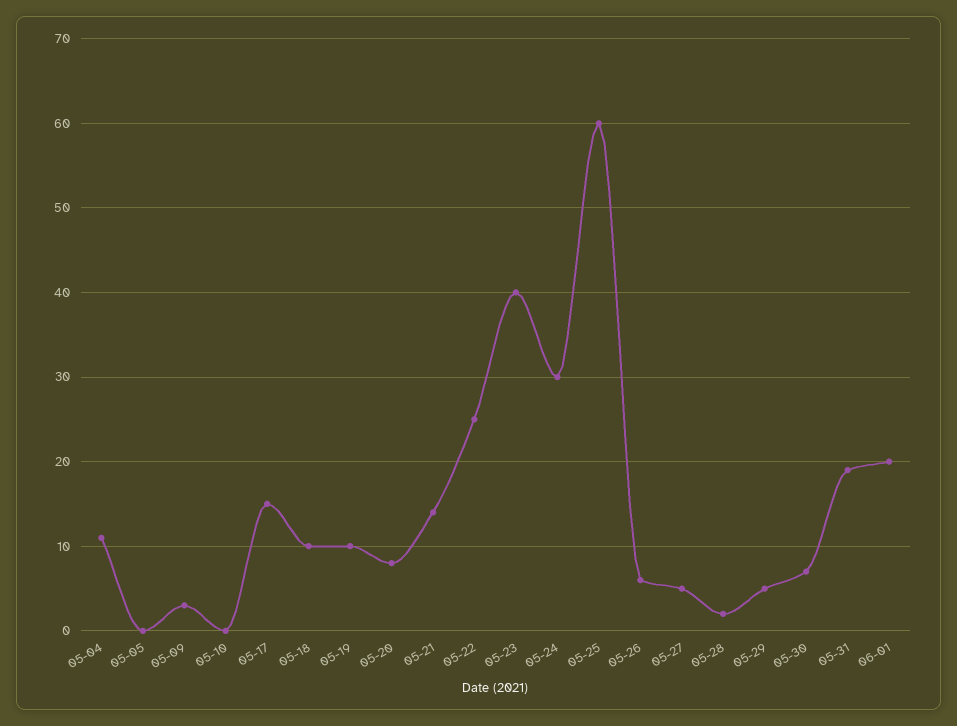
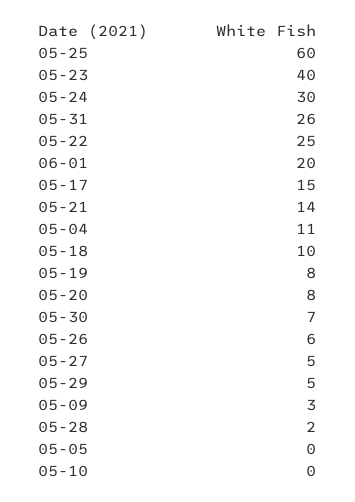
05-19: 10 -> 8
05-31: 19 -> 26

